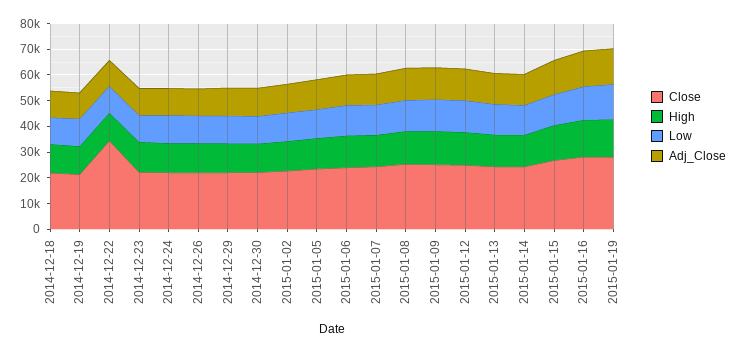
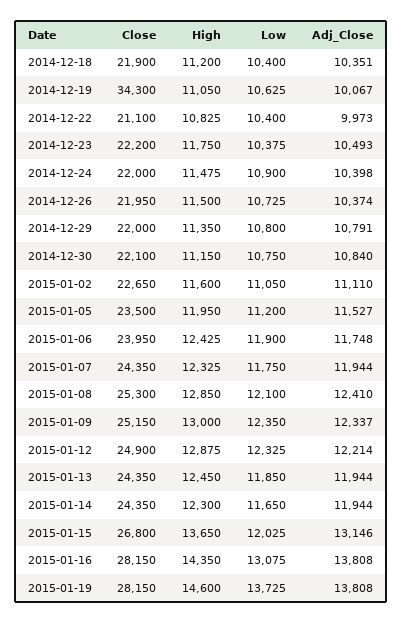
Close, 2014-12-19: 20000 -> 34300
Close, 2014-12-22: 35000 -> 21100

